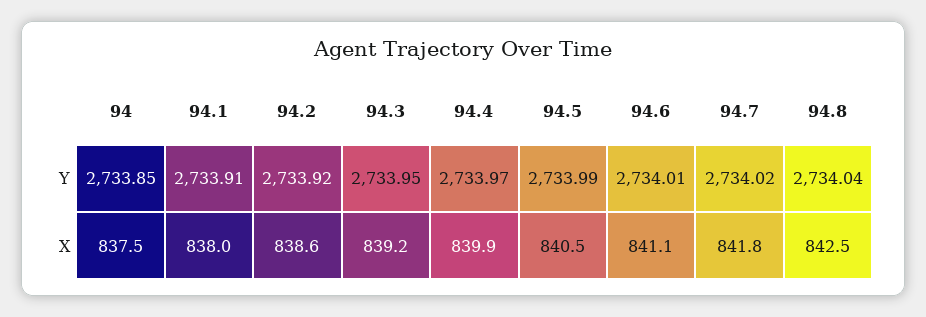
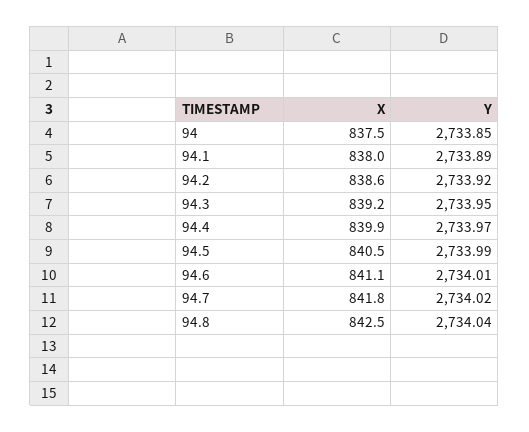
94.1, Y: 2733.91 -> 2733.89

